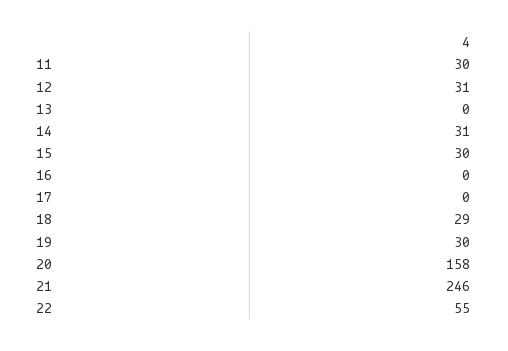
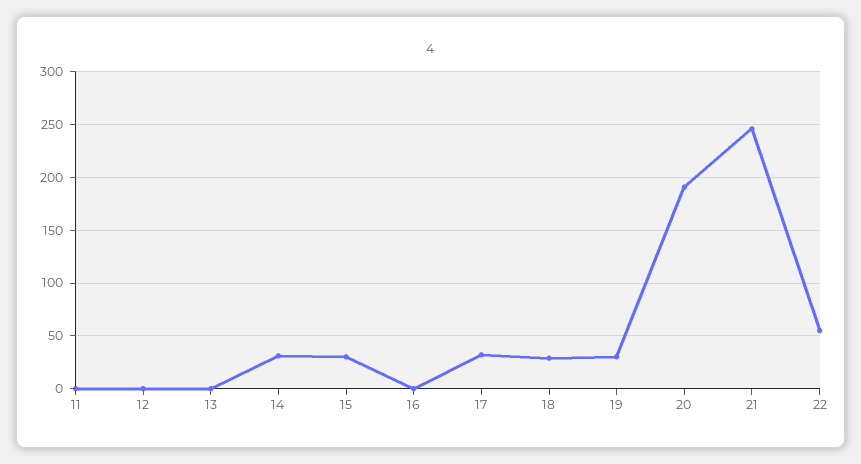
11: 30 -> 0
12: 31 -> 0
17: 0 -> 30
20: 158 -> 190

